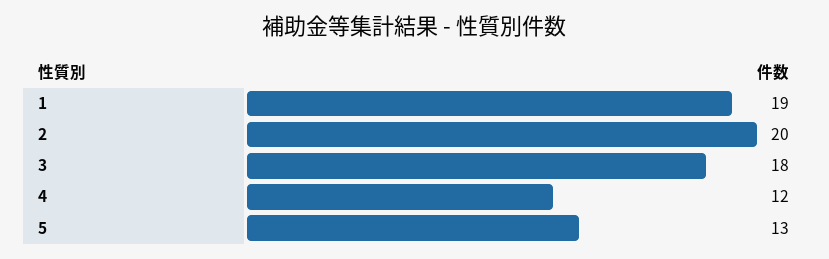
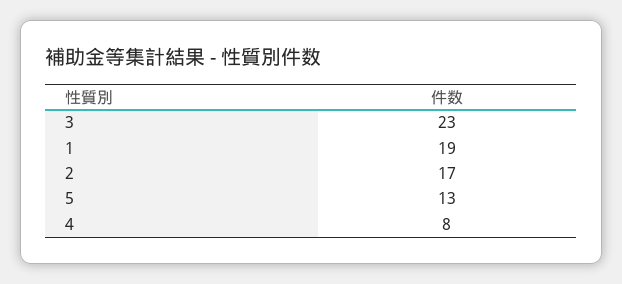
2: 20 -> 17
3: 18 -> 23
4: 12 -> 8

